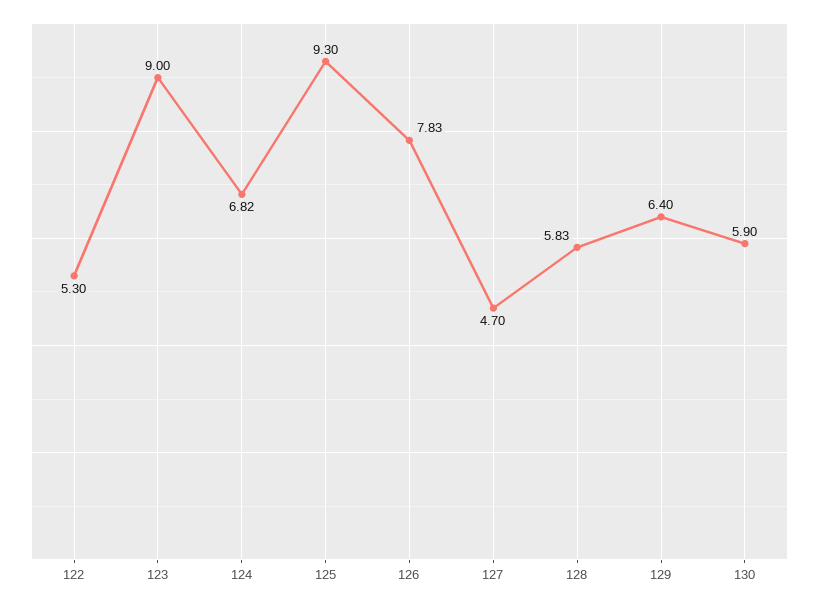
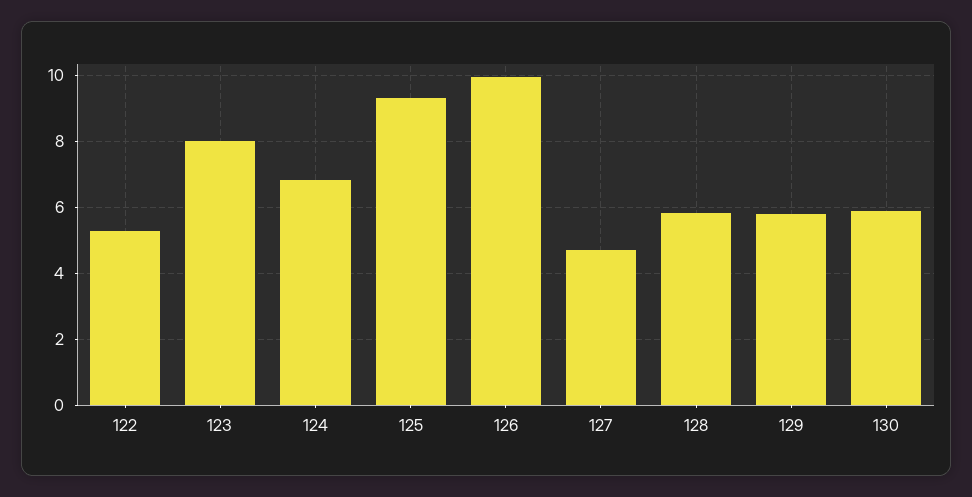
123: 9 -> 8
126: 7.83 -> 10
129: 6.4 -> 5.8

